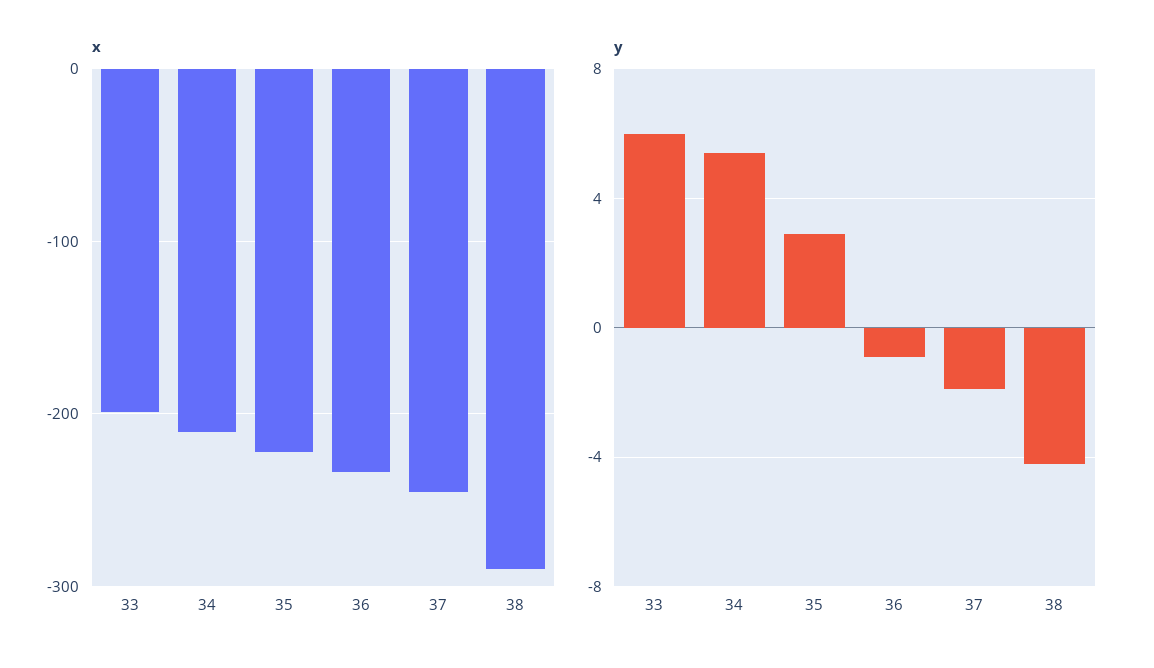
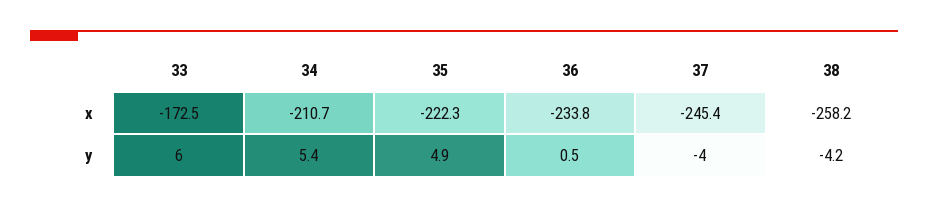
x, 33: -200 -> -172.5
x, 38: -290 -> -258.2
y, 35: 3 -> 4.9
y, 36: -1 -> 0.5
y, 37: -2 -> -4

